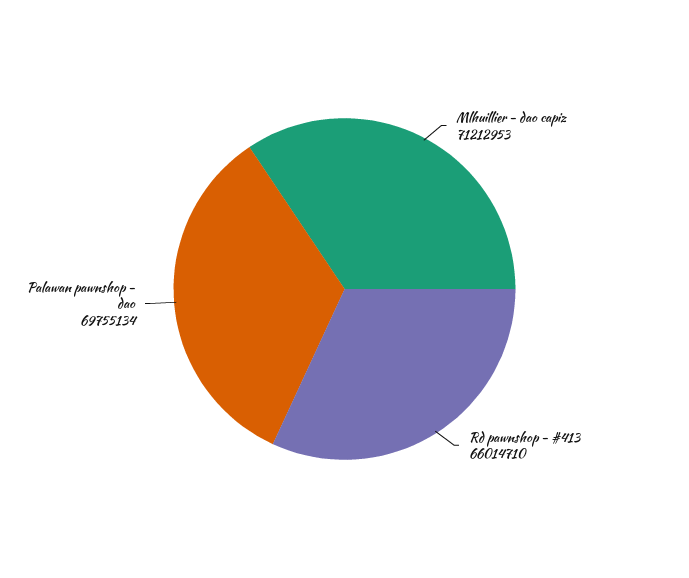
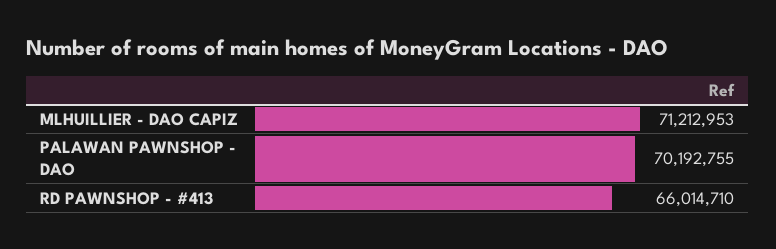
Palawan pawnshop - dao: 69755134 -> 70192755

